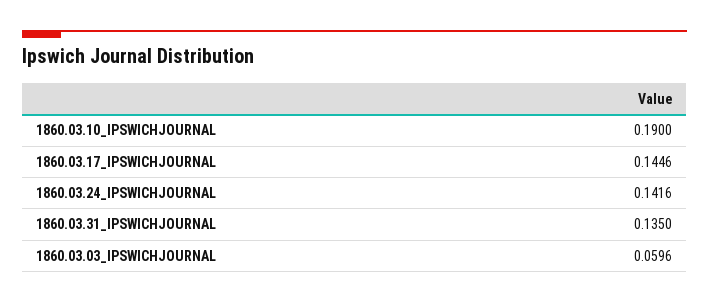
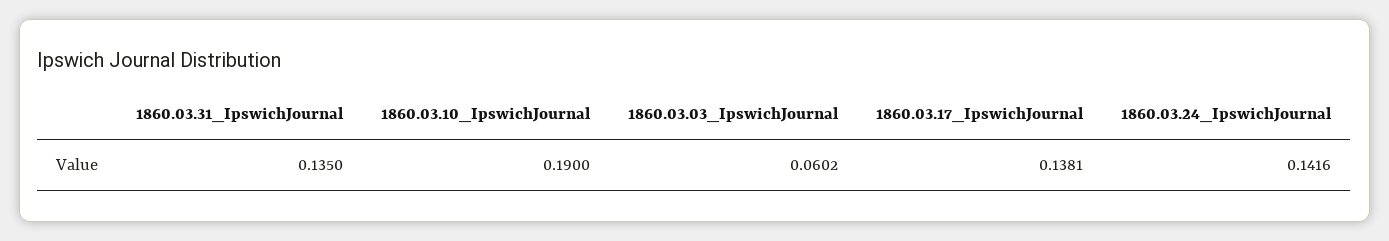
1860.03.17_IPSWICHJOURNAL: 0.1446 -> 0.1381
1860.03.03_IPSWICHJOURNAL: 0.0596 -> 0.0602

